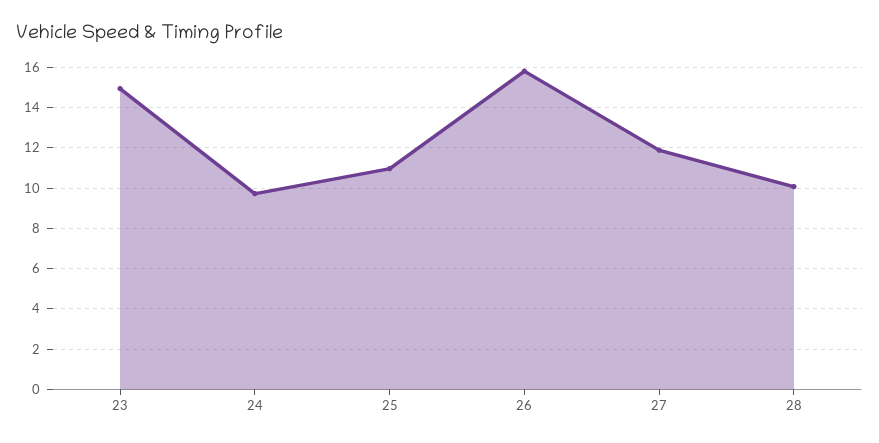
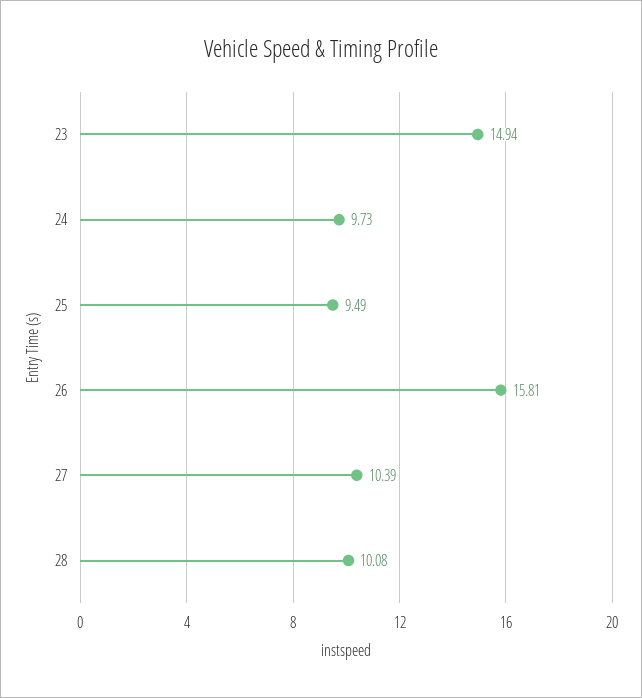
25: 11 -> 9.49
27: 12 -> 10.39

